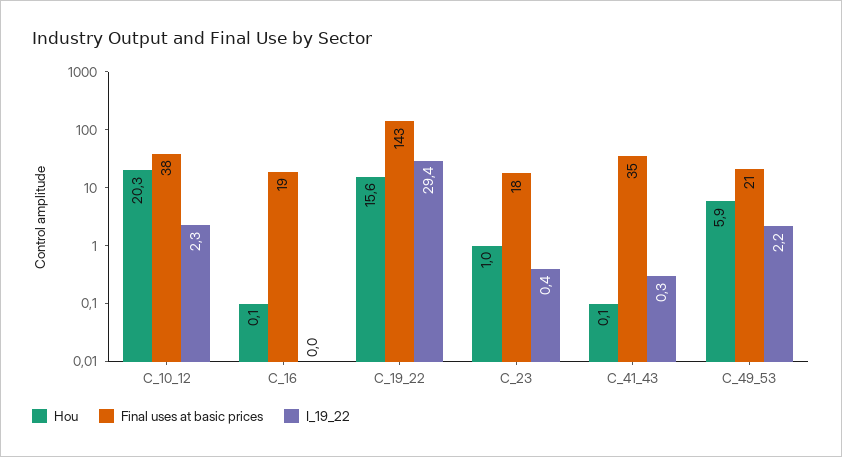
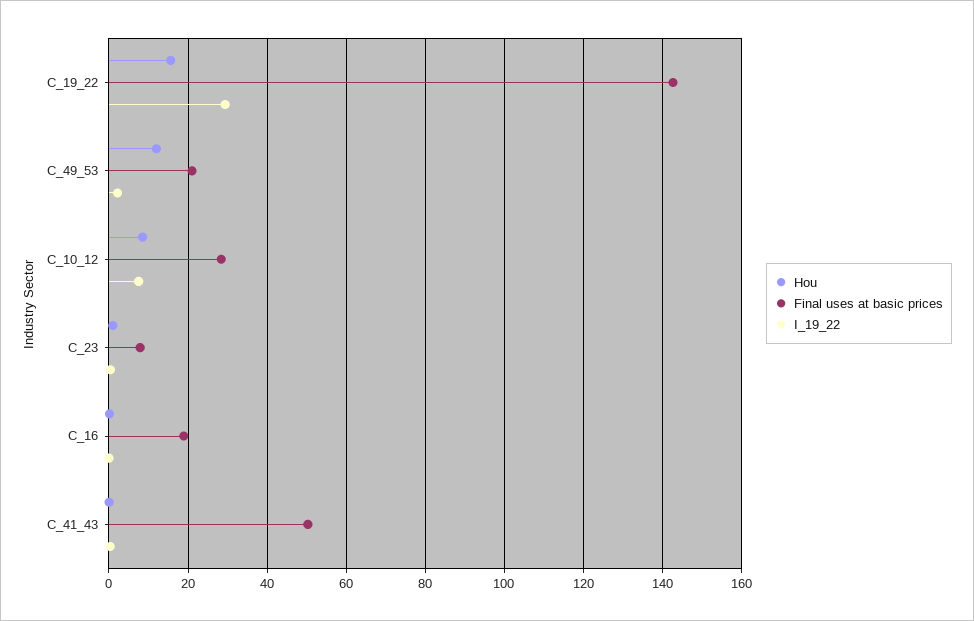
Hou, C_10_12: 20.3 -> 8
Final uses at basic prices, C_10_12: 38 -> 28
I_19_22, C_10_12: 2.3 -> 8
Final uses at basic prices, C_23: 18 -> 8
Final uses at basic prices, C_41_43: 35 -> 50
Hou, C_49_53: 5.9 -> 12

